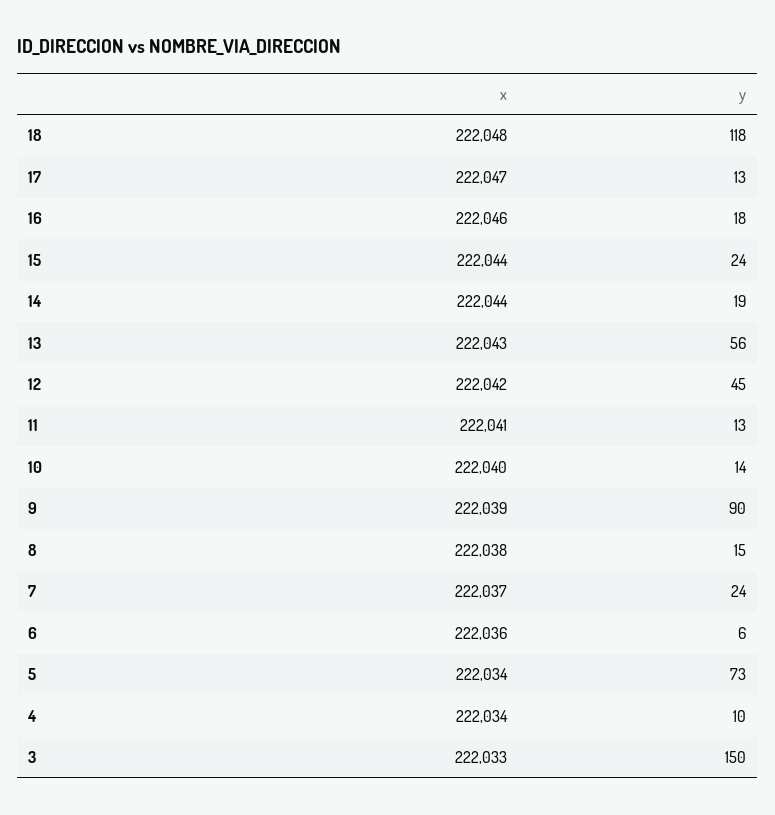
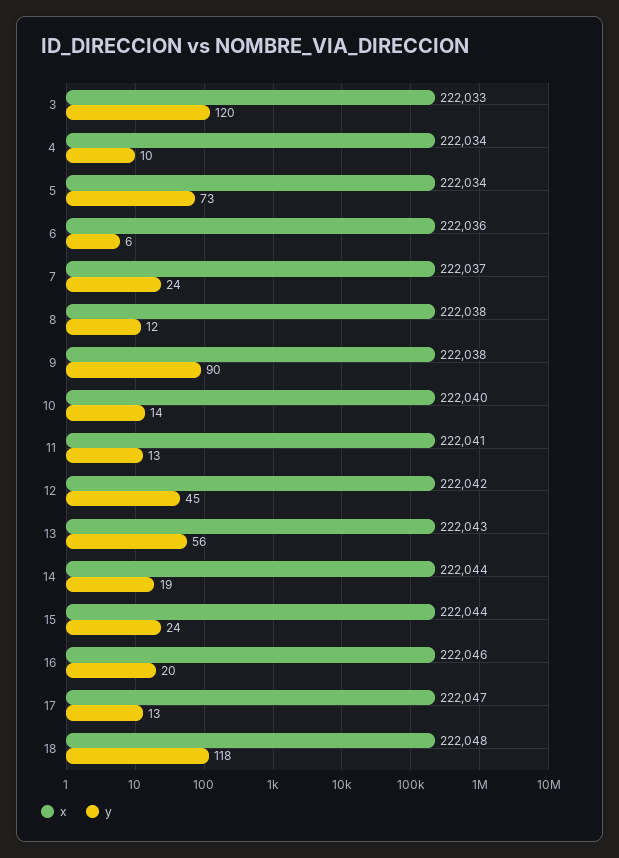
y, 16: 18 -> 20
x, 9: 222039 -> 222038
y, 8: 15 -> 12
y, 3: 150 -> 120

